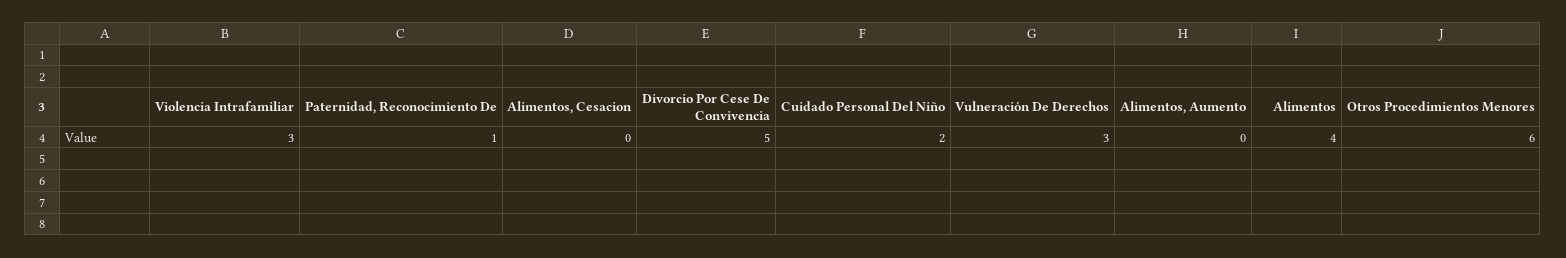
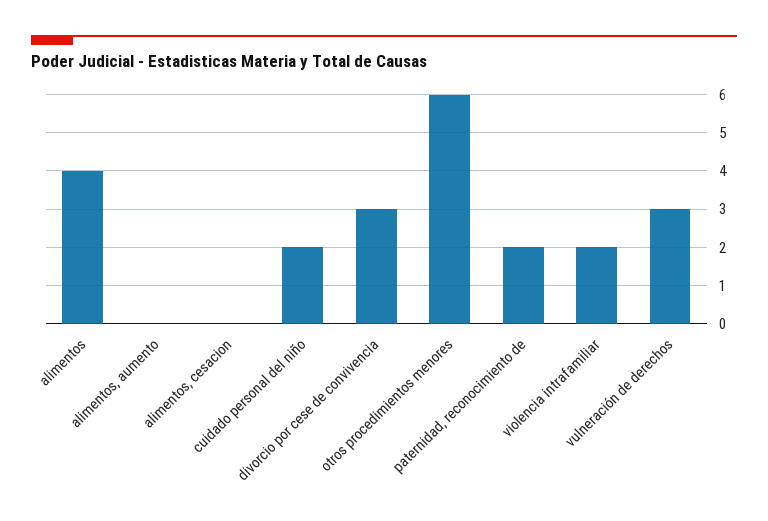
Violencia Intrafamiliar: 3 -> 2
Paternidad, Reconocimiento De: 1 -> 2
Divorcio Por Cese De Convivencia: 5 -> 3

